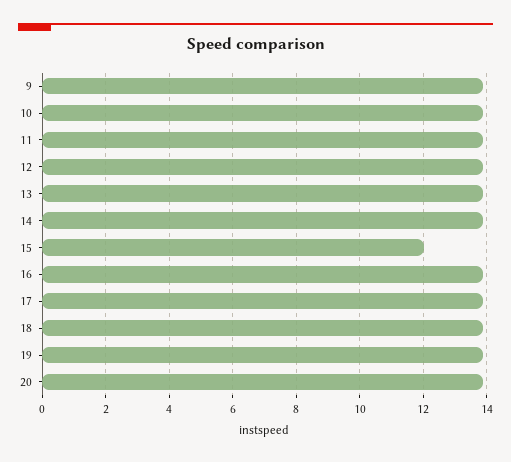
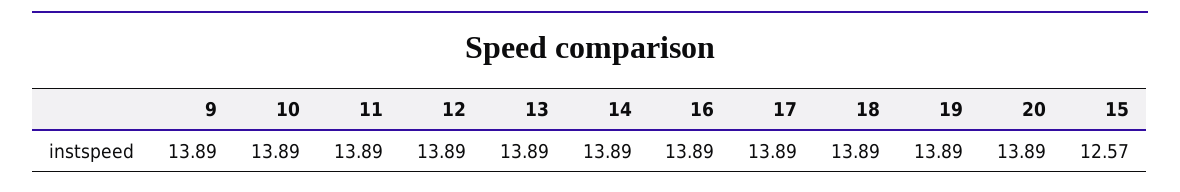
15: 12 -> 12.57

